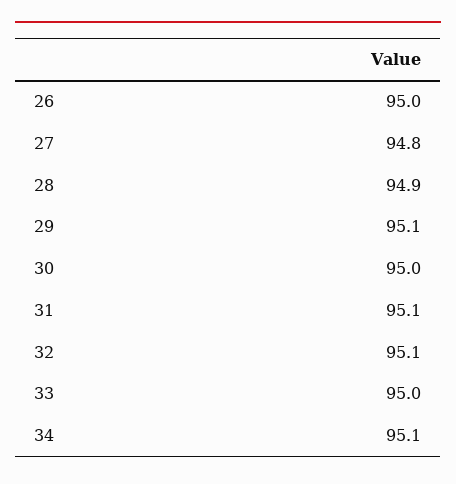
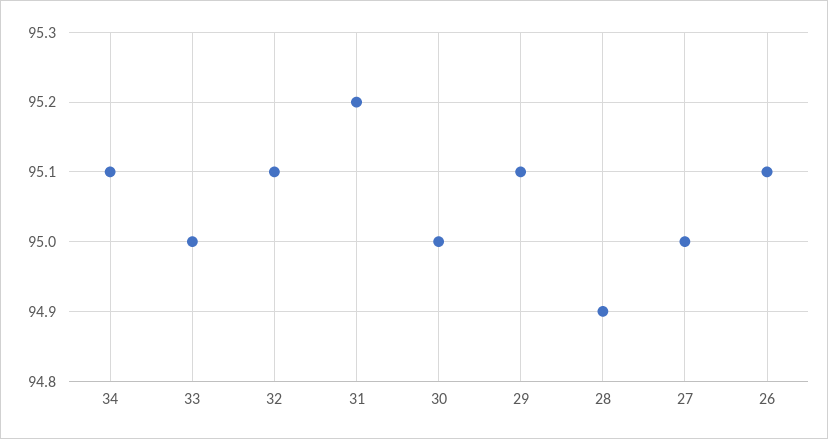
26: 95 -> 95.1
27: 94.8 -> 95
31: 95.1 -> 95.2

